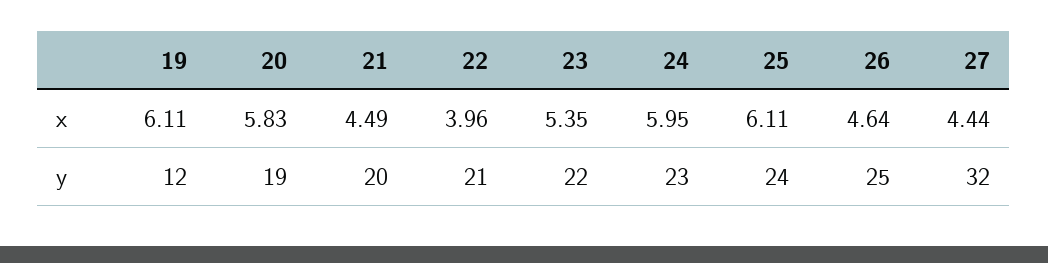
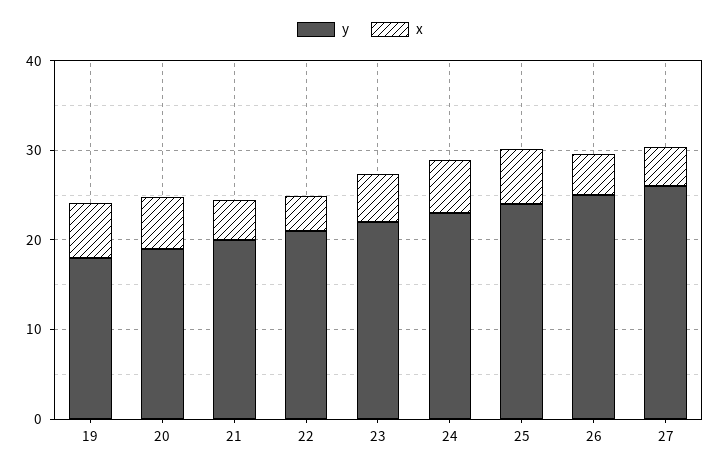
y, 19: 12 -> 18
y, 27: 32 -> 26

